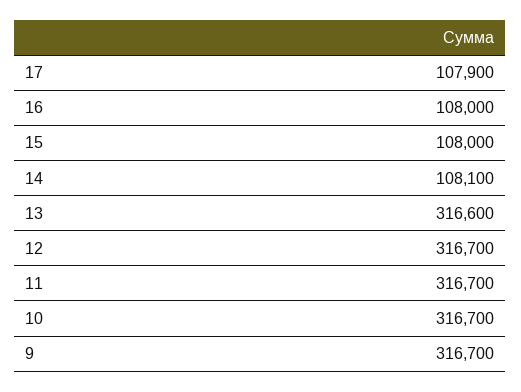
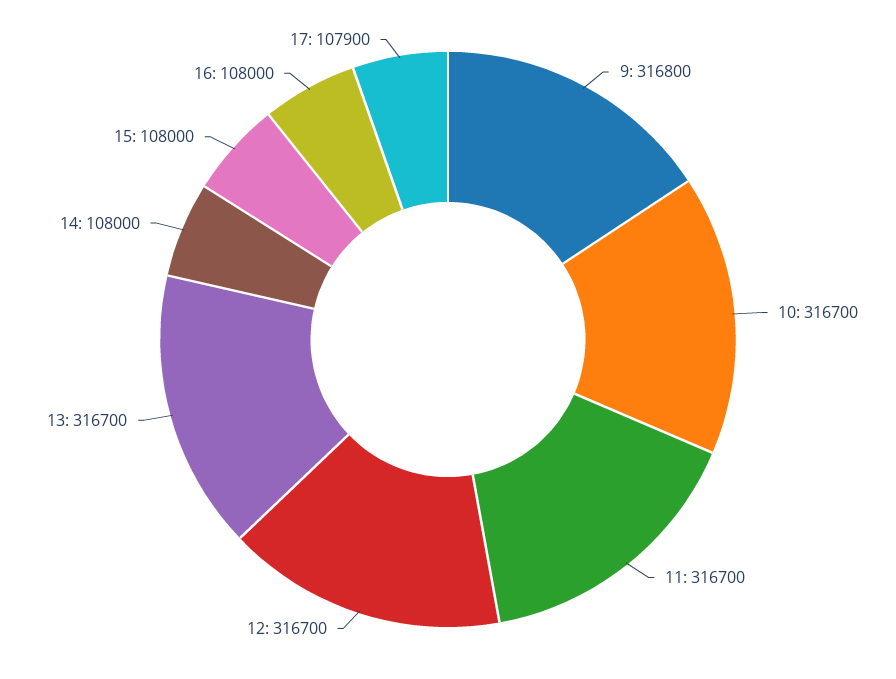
14: 108100 -> 108000
13: 316600 -> 316700
9: 316700 -> 316800

